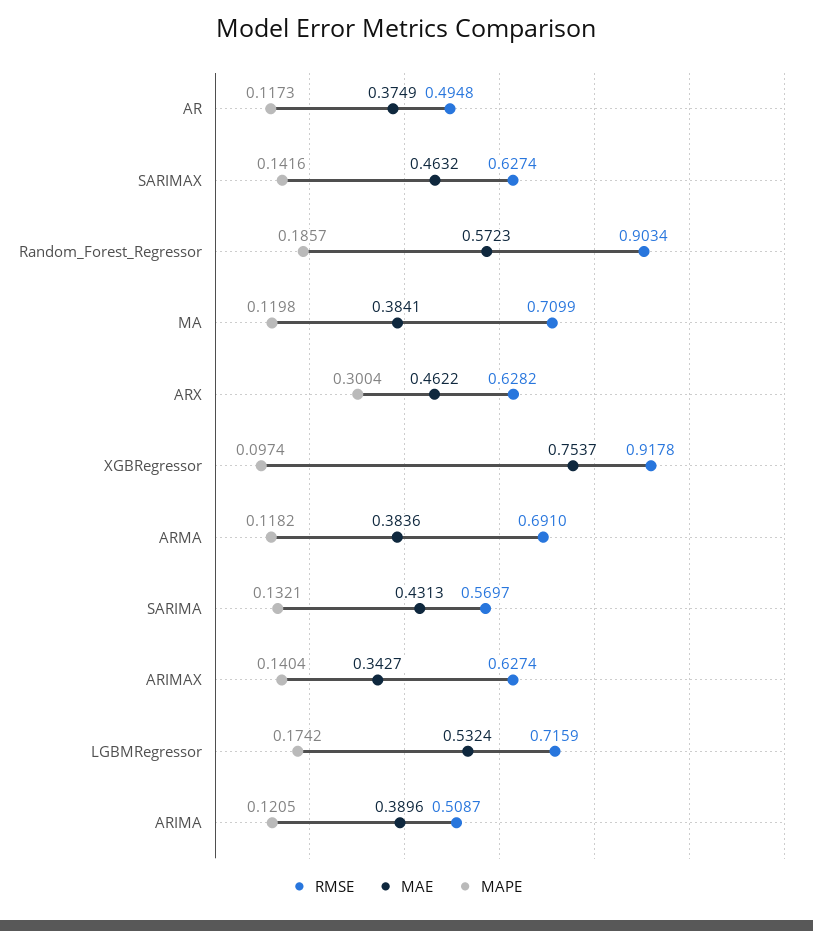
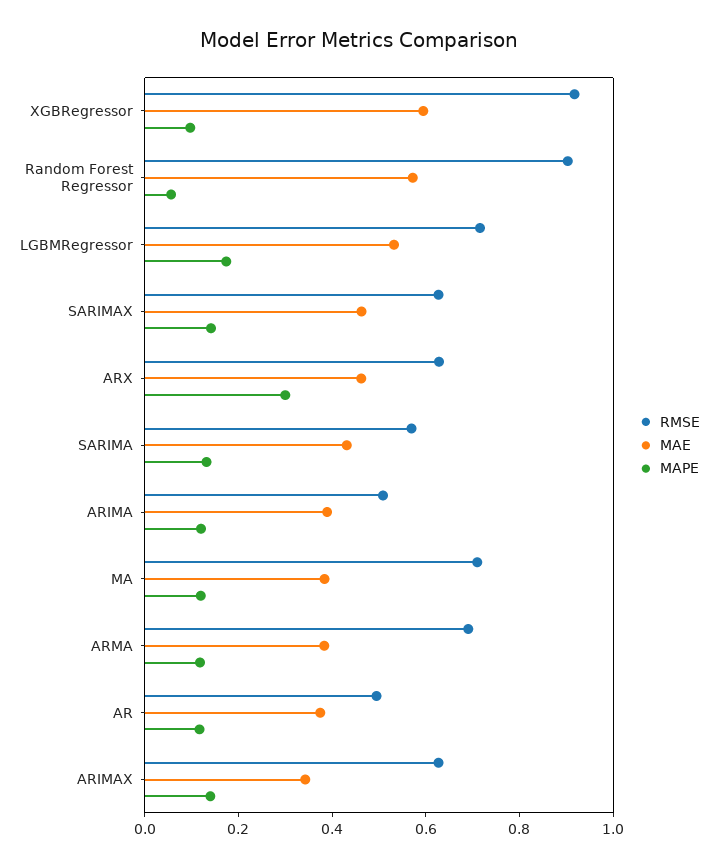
MAPE, Random_Forest_Regressor: 0.1857 -> 0.05
MAE, XGBRegressor: 0.7537 -> 0.6

